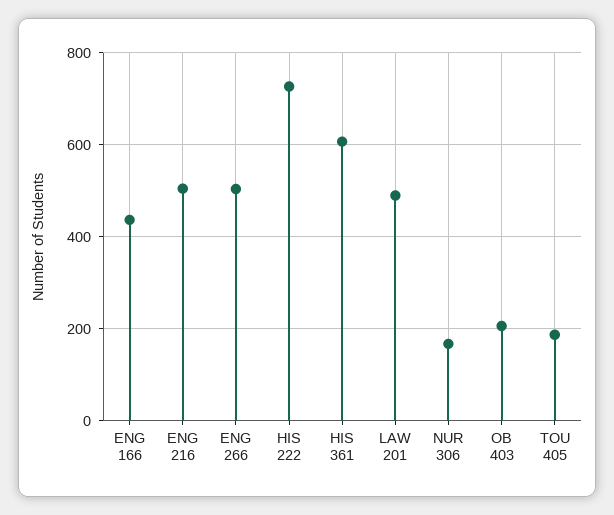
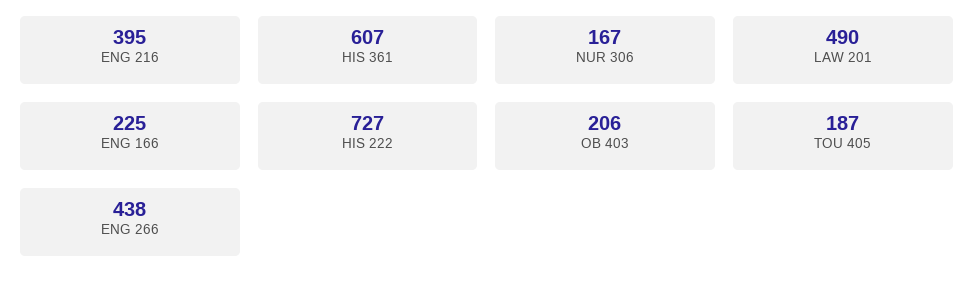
ENG 166: 440 -> 225
ENG 216: 500 -> 395
ENG 266: 500 -> 438

